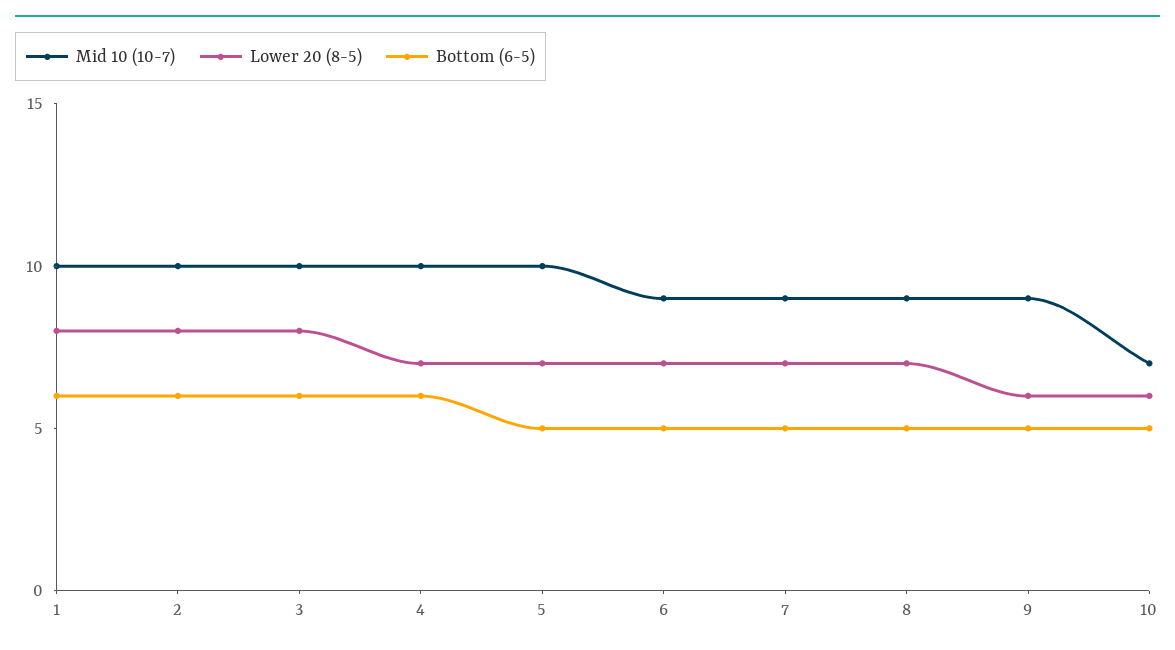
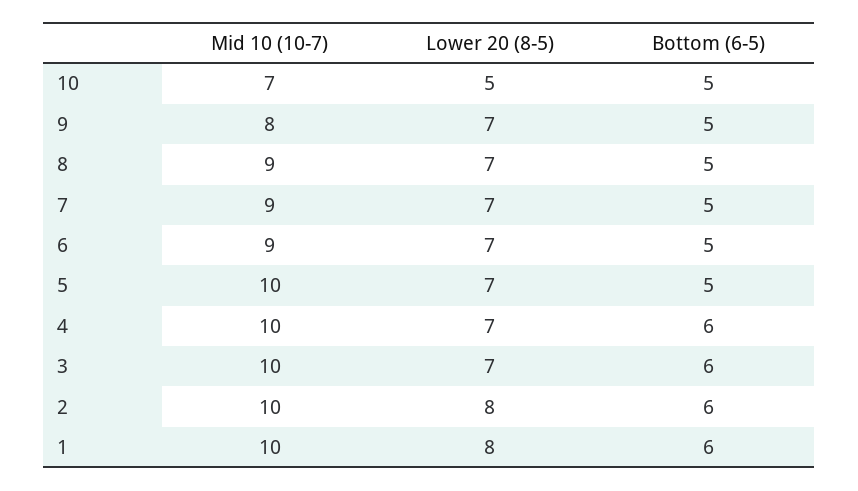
Lower 20 (8-5), 3: 8 -> 7
Mid 10 (10-7), 9: 9 -> 8
Lower 20 (8-5), 9: 6 -> 7
Lower 20 (8-5), 10: 6 -> 5

